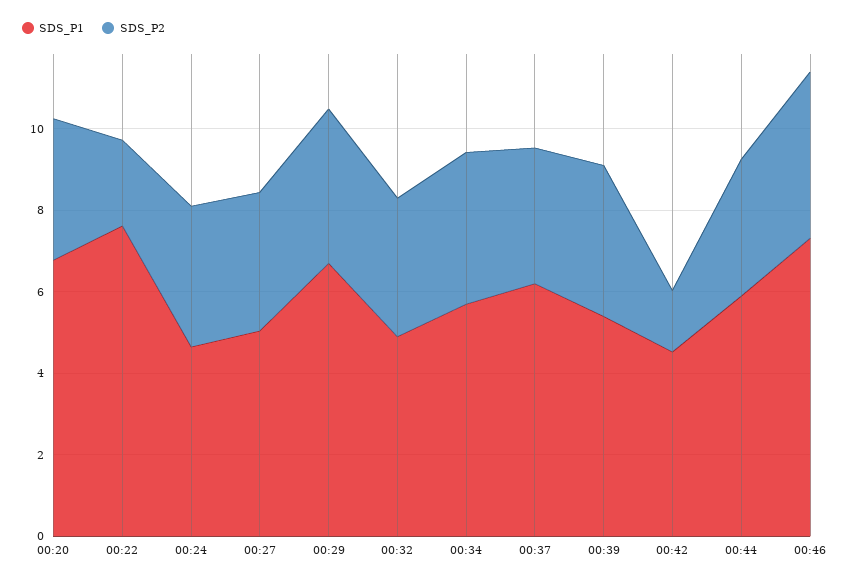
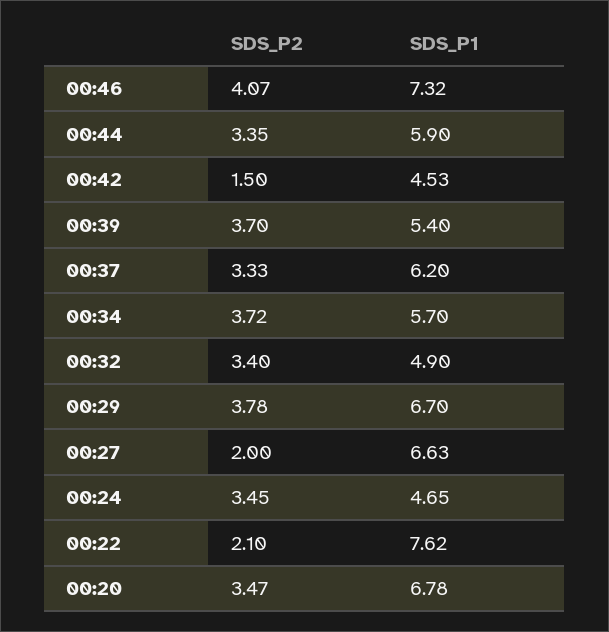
SDS_P1, 00:27: 5 -> 6.63
SDS_P2, 00:27: 3.5 -> 2

